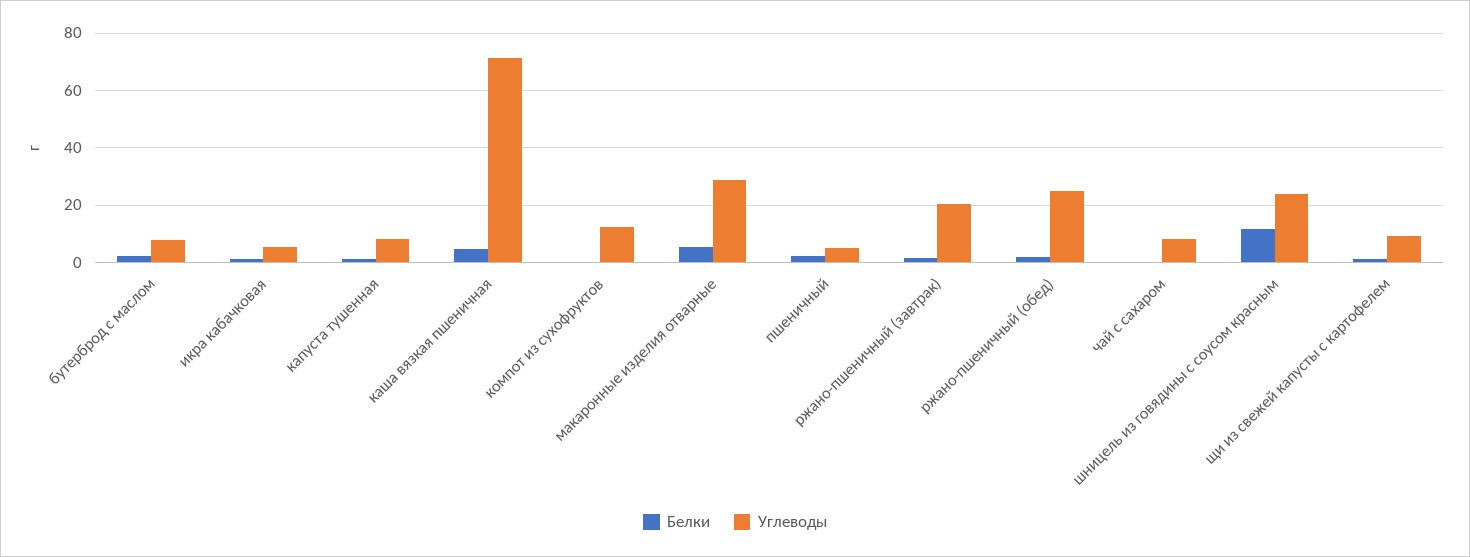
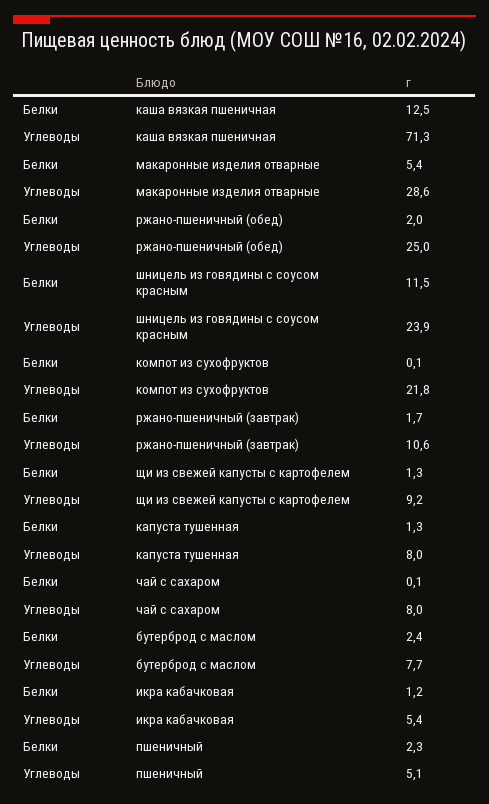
Белки, каша вязкая пшеничная: 5 -> 12.5
Углеводы, компот из сухофруктов: 12.5 -> 21.8
Углеводы, ржано-пшеничный (завтрак): 20 -> 10.6

